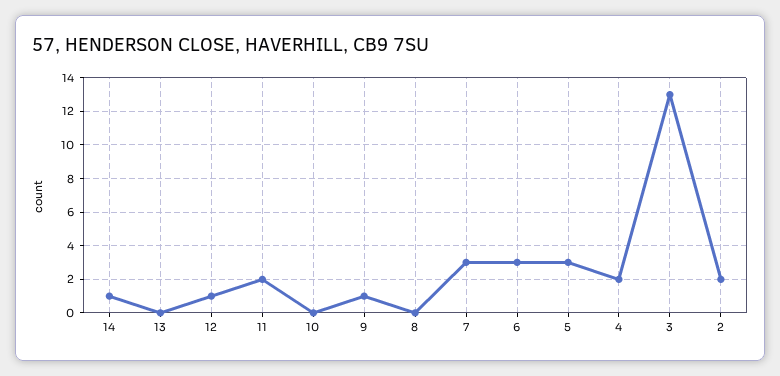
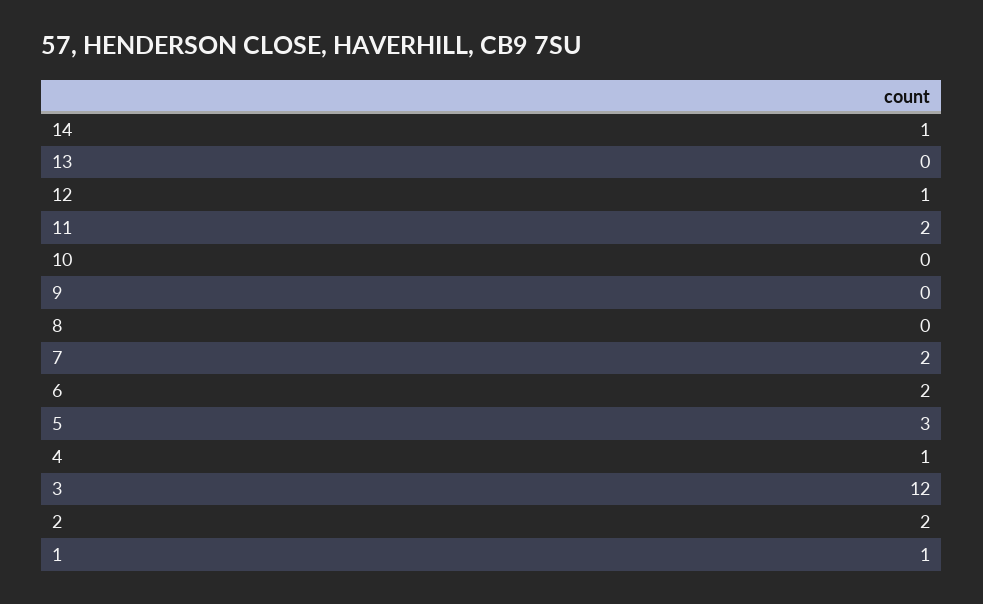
9: 1 -> 0
7: 3 -> 2
6: 3 -> 2
4: 2 -> 1
3: 13 -> 12
1: none -> 1

